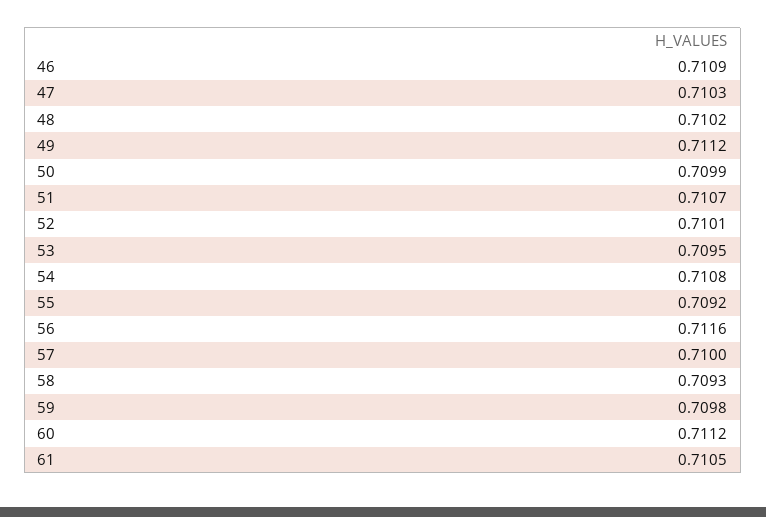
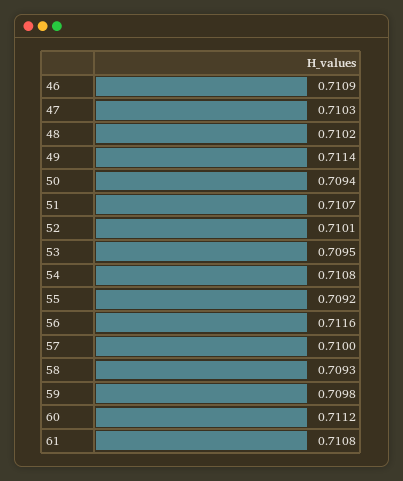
49: 0.7112 -> 0.7114
50: 0.7099 -> 0.7094
61: 0.7105 -> 0.7108

